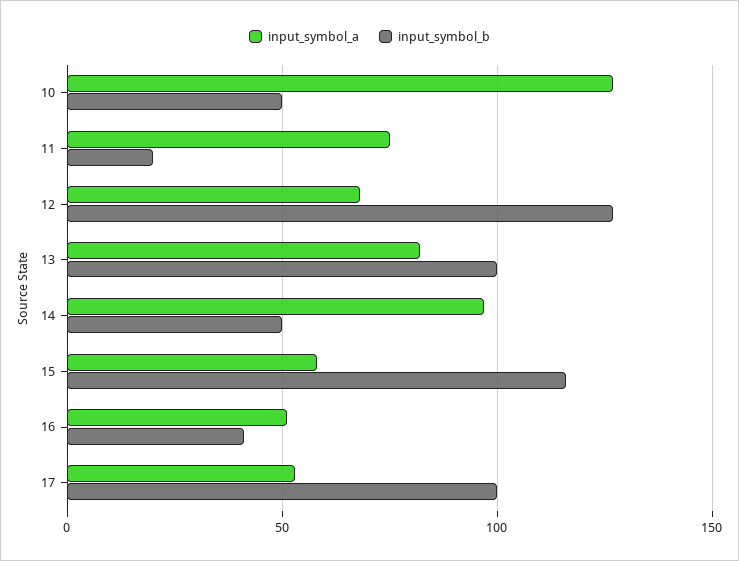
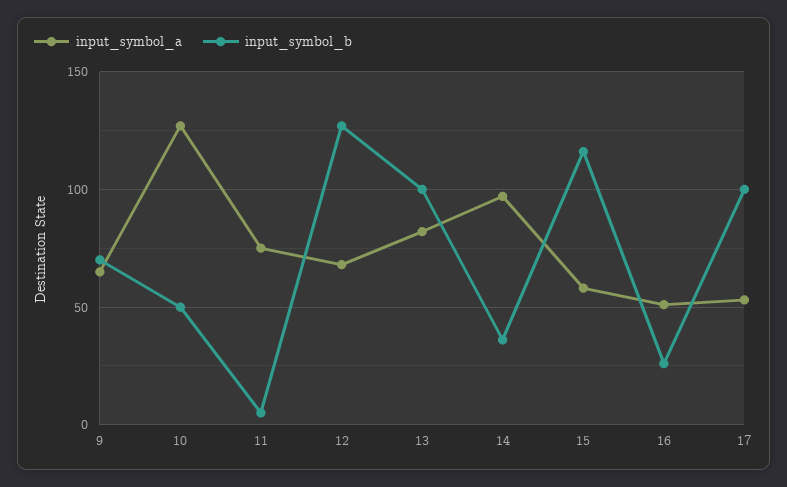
input_symbol_b, 11: 20 -> 5
input_symbol_b, 14: 50 -> 35
input_symbol_b, 16: 40 -> 25
input_symbol_a, 9: none -> 65
input_symbol_b, 9: none -> 70

